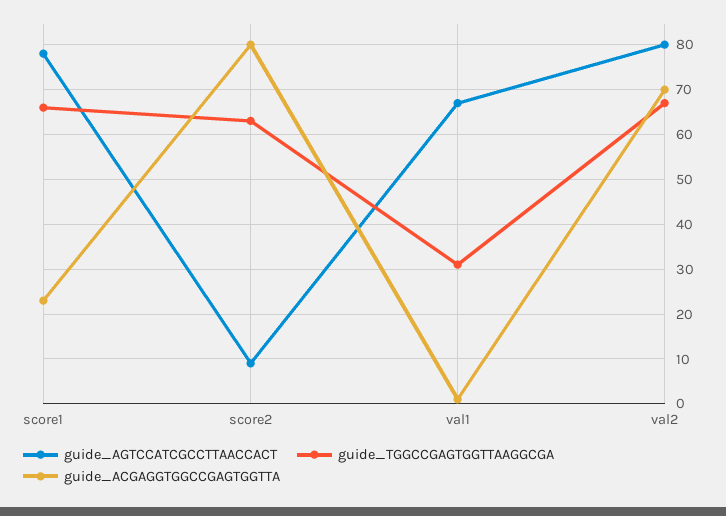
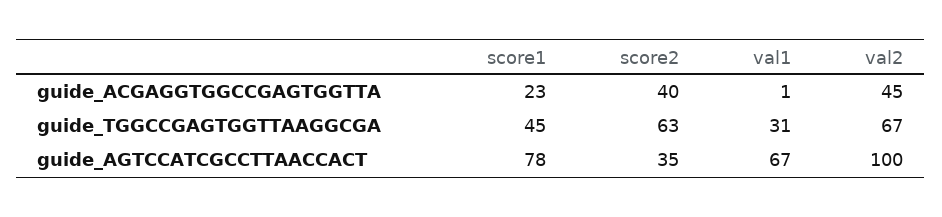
guide_TGGCCGAGTGGTTAAGGCGA, score1: 65 -> 45
guide_AGTCCATCGCCTTAACCACT, score2: 10 -> 35
guide_ACGAGGTGGCCGAGTGGTTA, score2: 80 -> 40
guide_AGTCCATCGCCTTAACCACT, val2: 80 -> 100
guide_ACGAGGTGGCCGAGTGGTTA, val2: 70 -> 45

